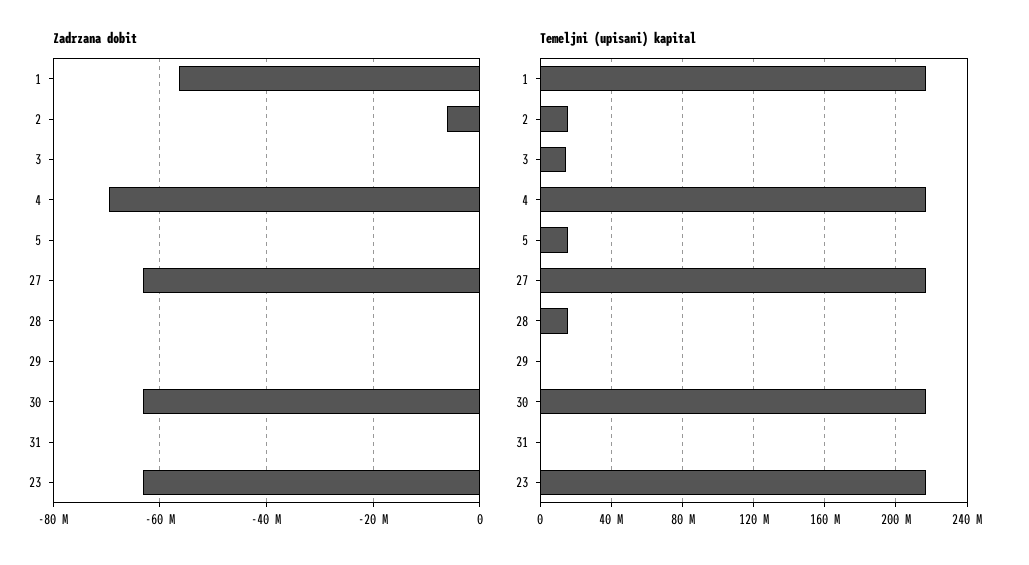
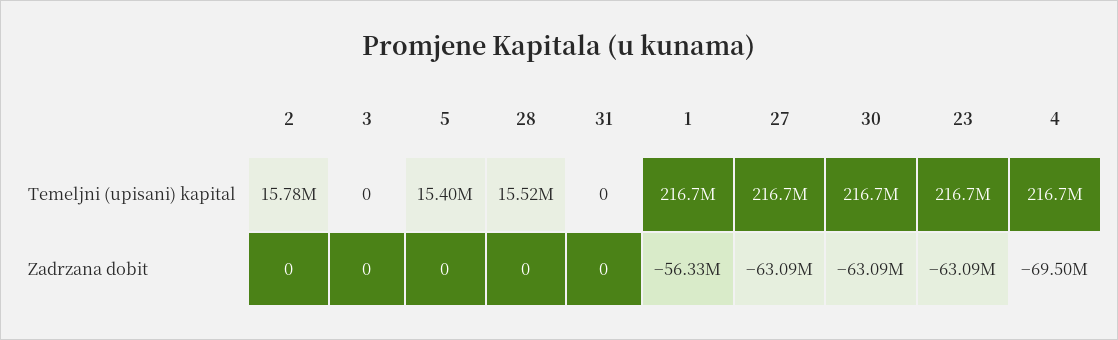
Zadrzana dobit, 2: -6000000 -> 0
Zadrzana dobit, 29: 0 -> none
Temeljni (upisani) kapital, 3: 15000000 -> 0
Temeljni (upisani) kapital, 29: 0 -> none

